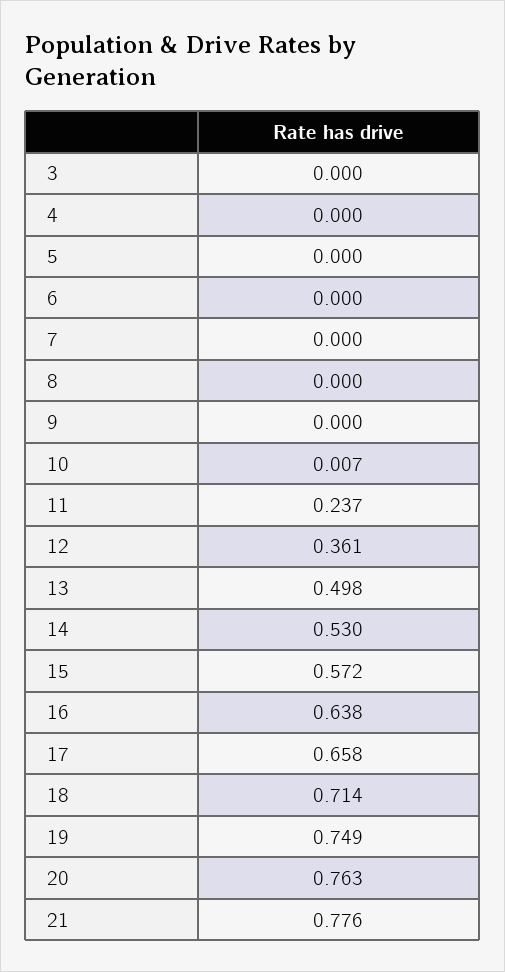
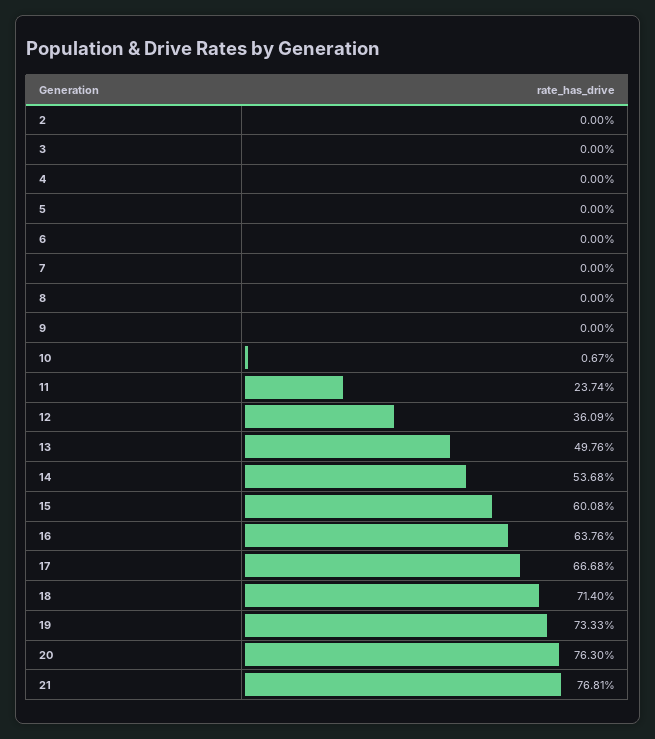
14: 0.53 -> 0.5368
15: 0.572 -> 0.6008
17: 0.658 -> 0.6668
19: 0.749 -> 0.7333
21: 0.776 -> 0.7681
2: none -> 0

